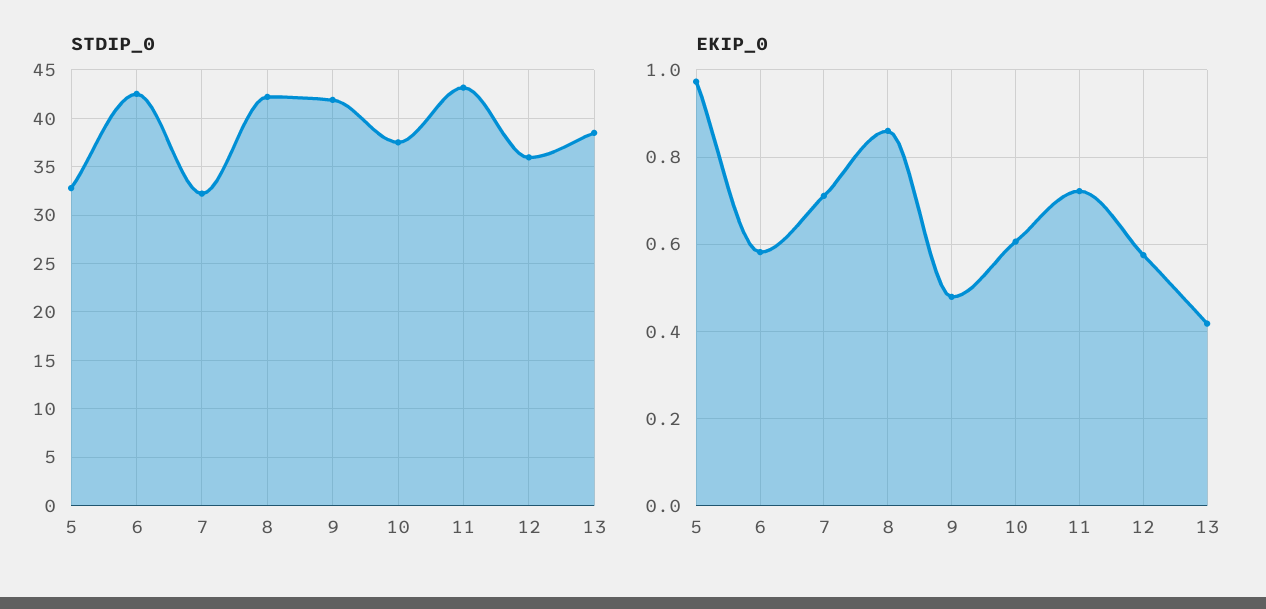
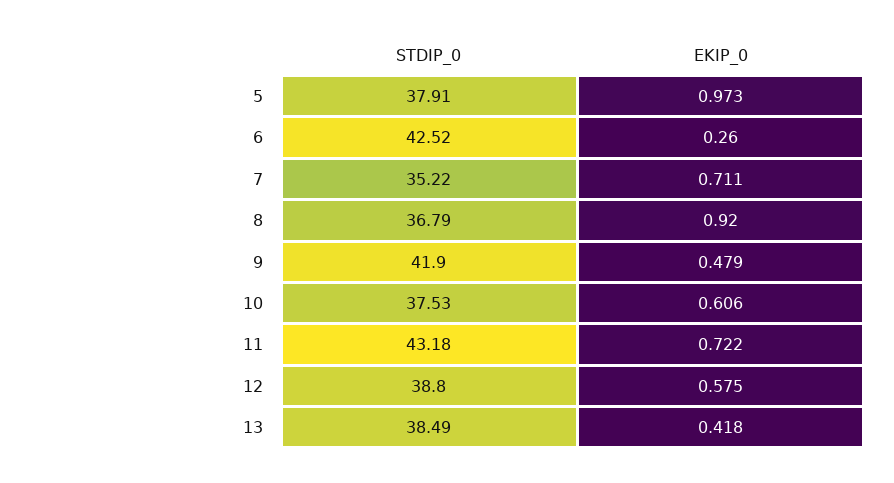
STDIP_0, 5: 33 -> 37.91
STDIP_0, 7: 32 -> 35.22
STDIP_0, 8: 42 -> 36.79
STDIP_0, 12: 36 -> 38.8
EKIP_0, 6: 0.58 -> 0.26
EKIP_0, 8: 0.86 -> 0.92

